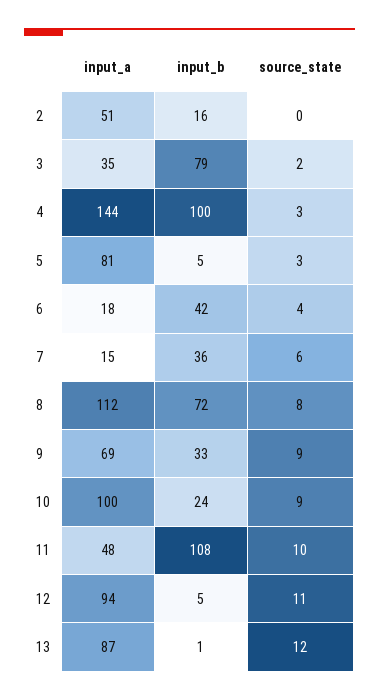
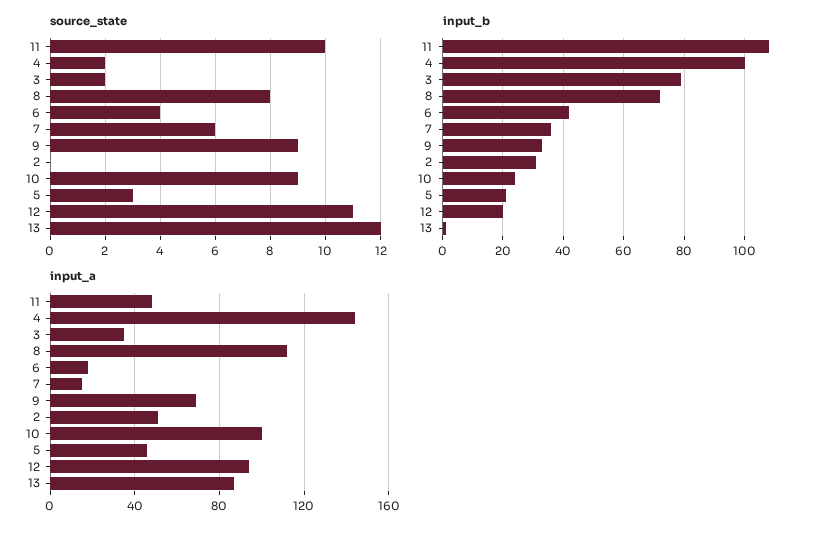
input_b, 2: 16 -> 30
source_state, 4: 3 -> 2
input_a, 5: 81 -> 45
input_b, 5: 5 -> 20
input_b, 12: 5 -> 20

